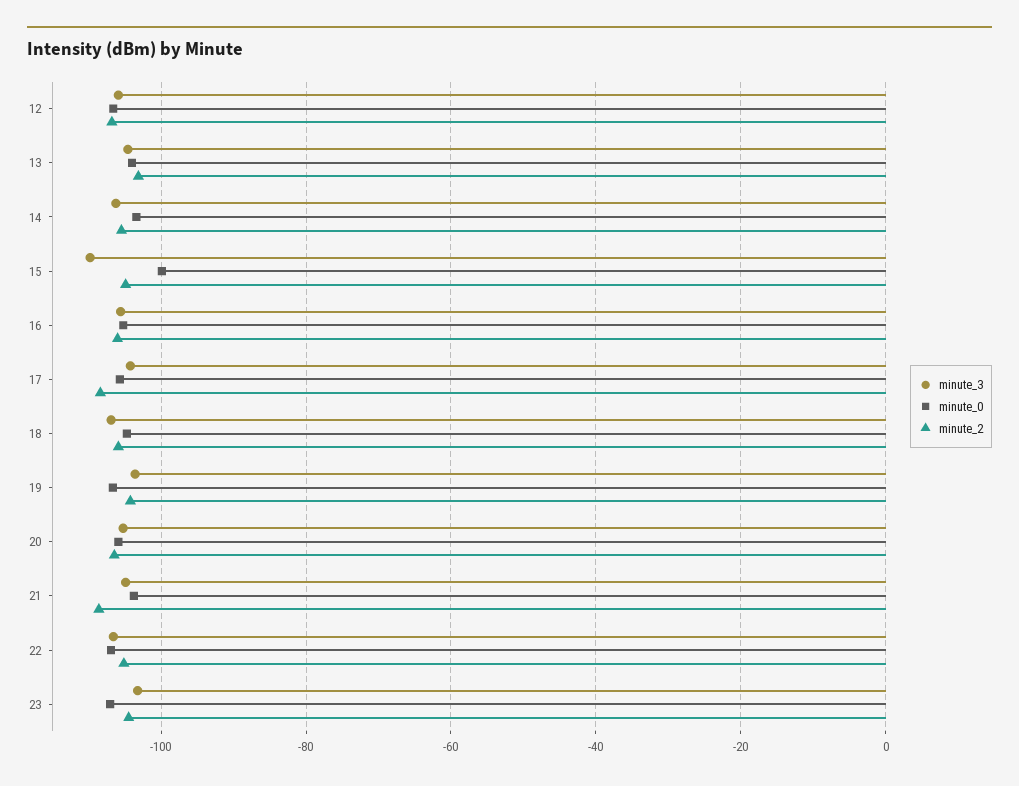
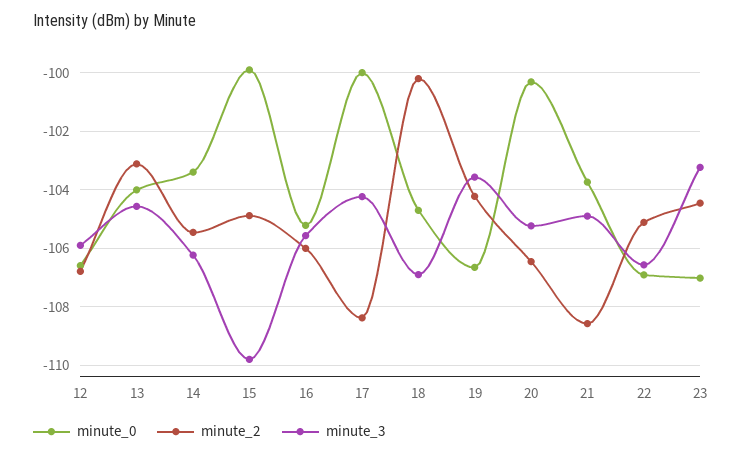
minute_0, 17: -106 -> -100
minute_2, 18: -106 -> -100.25
minute_0, 20: -106 -> -100.25

